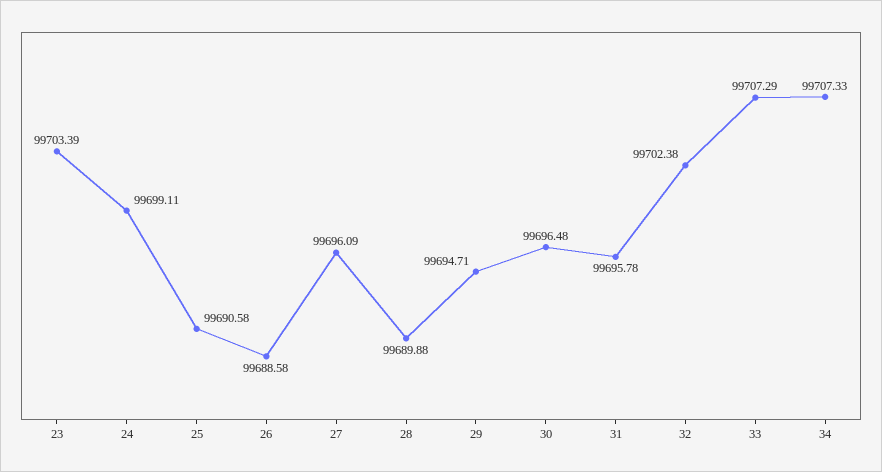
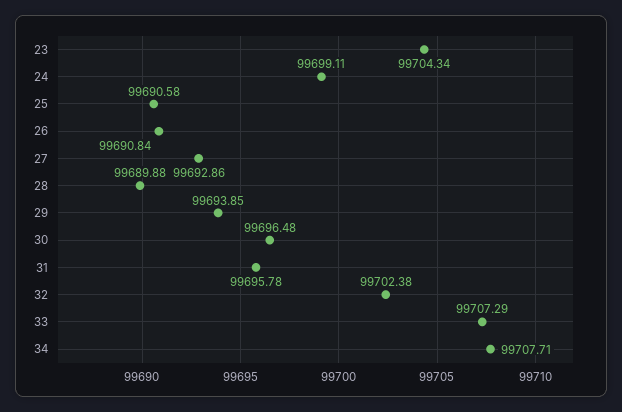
23: 99703.39 -> 99704.34
26: 99688.58 -> 99690.84
27: 99696.09 -> 99692.86
29: 99694.71 -> 99693.85
34: 99707.33 -> 99707.71

